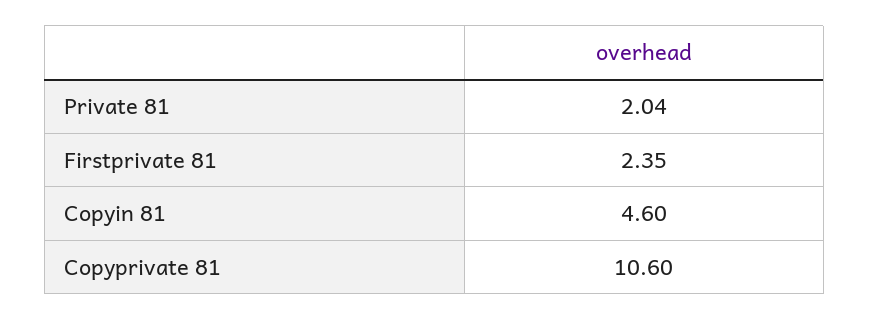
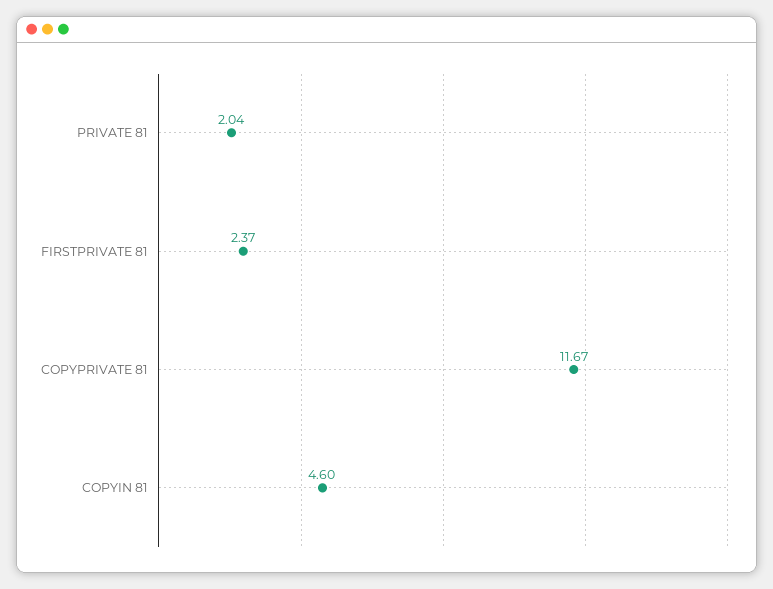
Firstprivate 81: 2.35 -> 2.37
Copyprivate 81: 10.6 -> 11.67

